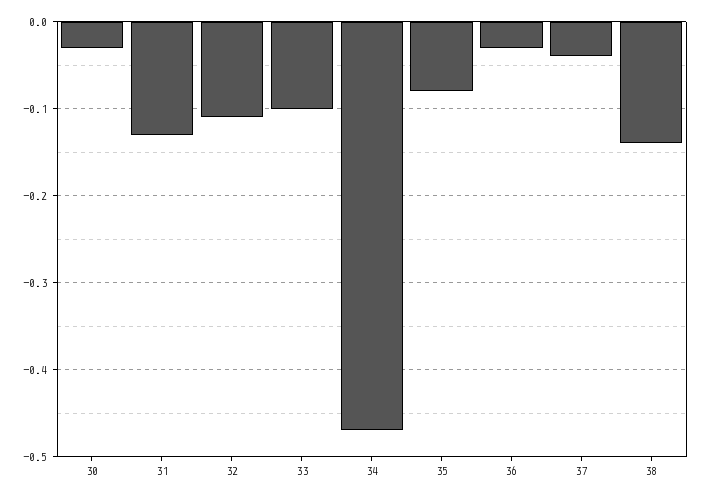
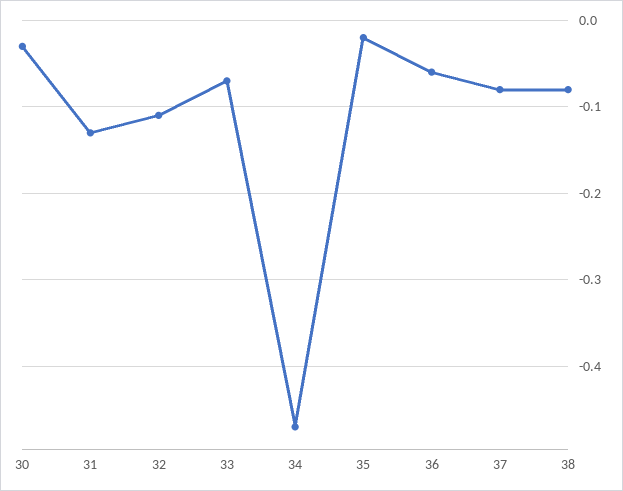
33: -0.1 -> -0.07
35: -0.08 -> -0.02
36: -0.03 -> -0.06
37: -0.04 -> -0.08
38: -0.14 -> -0.08

